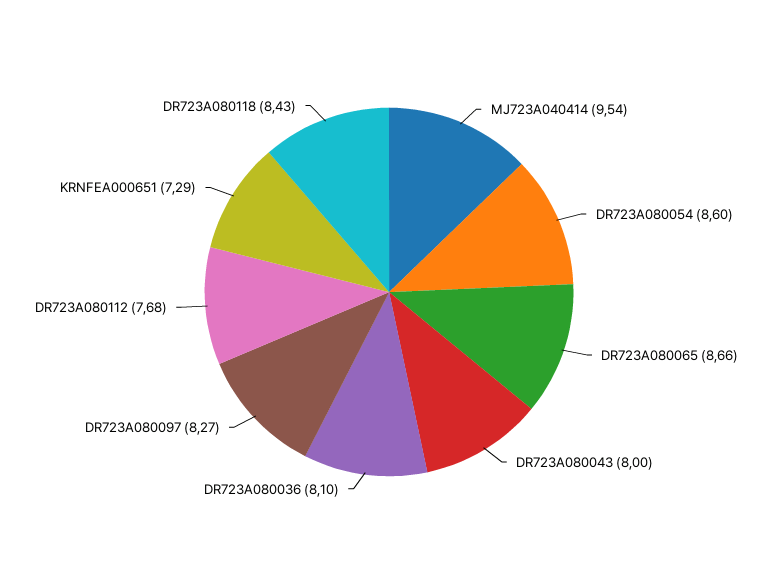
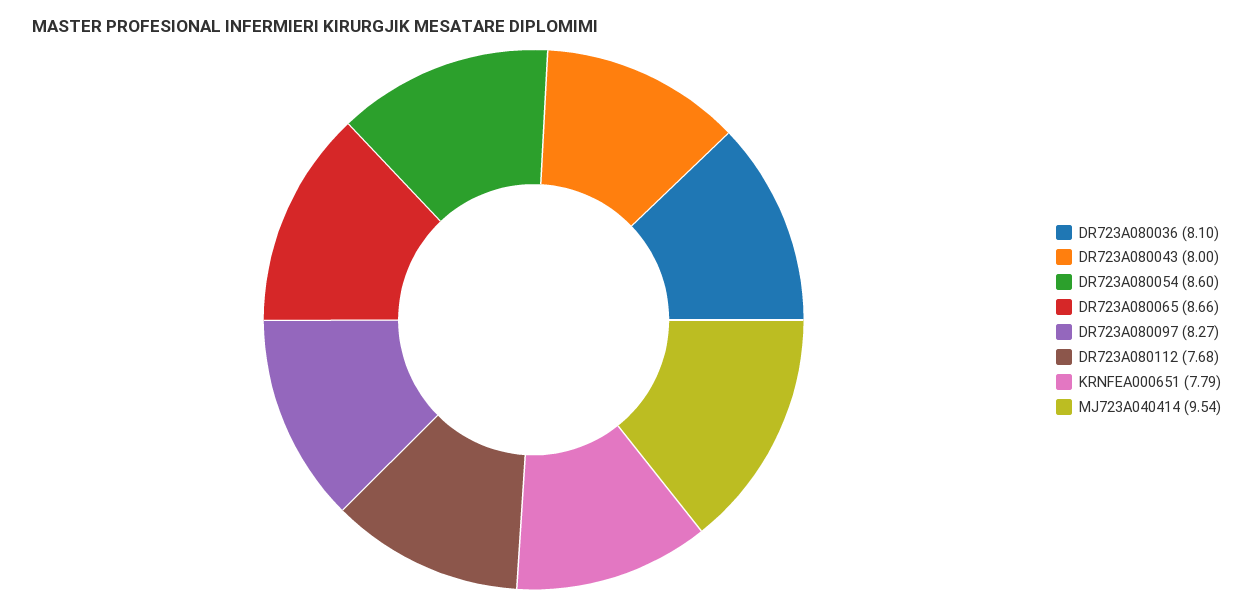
KRNFEA000651: 7.29 -> 7.79
DR723A080118: 8.43 -> none

